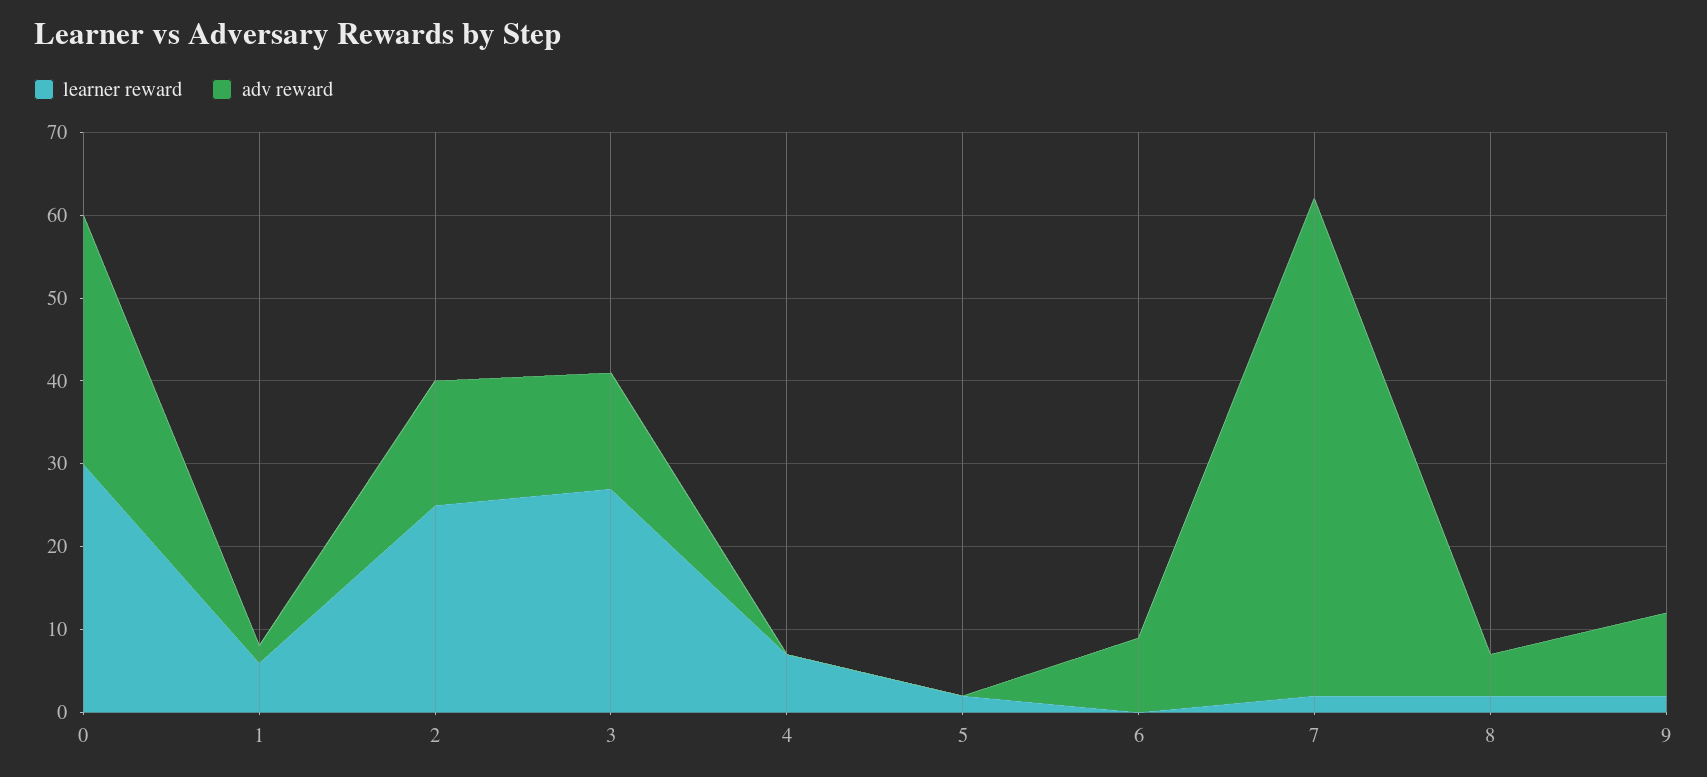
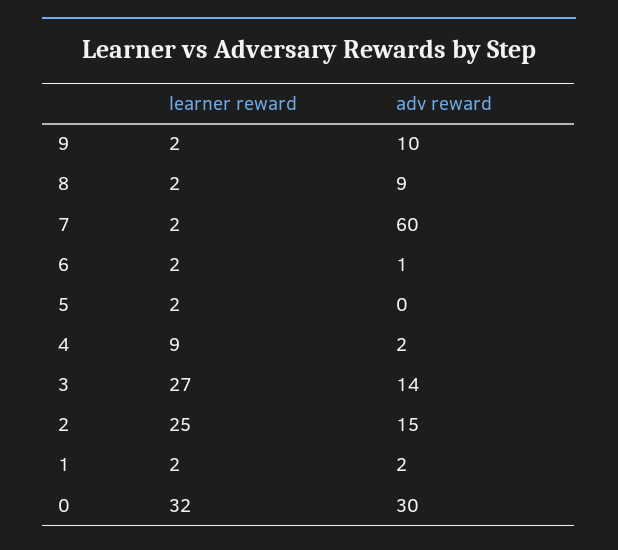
learner reward, 0: 30 -> 32
learner reward, 1: 6 -> 2
learner reward, 4: 7 -> 9
adv reward, 4: 0 -> 2
learner reward, 6: 0 -> 2
adv reward, 6: 9 -> 1
adv reward, 8: 5 -> 9

